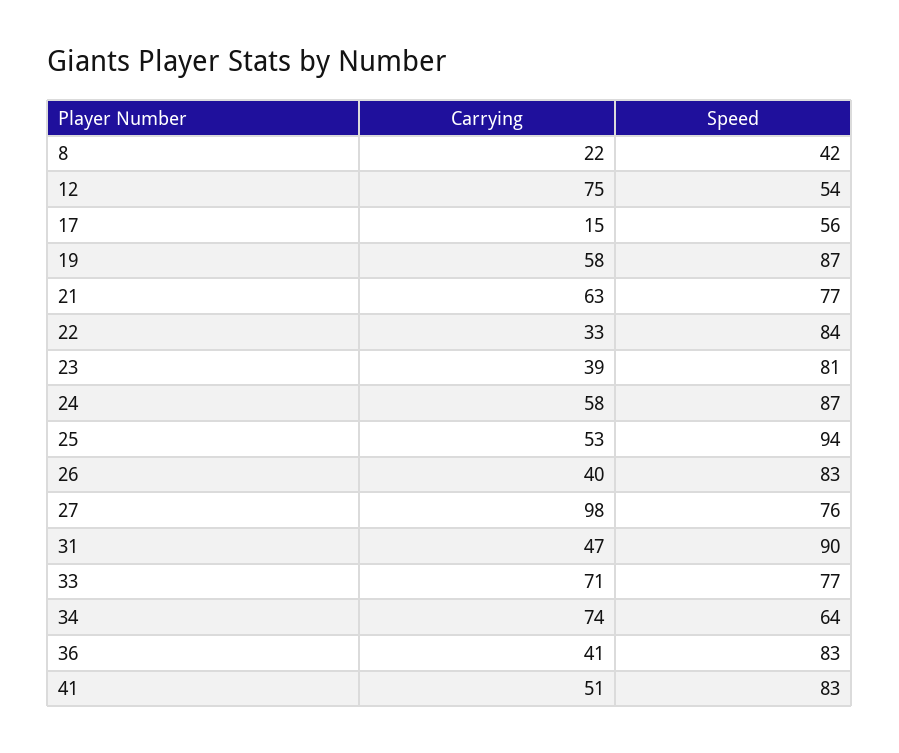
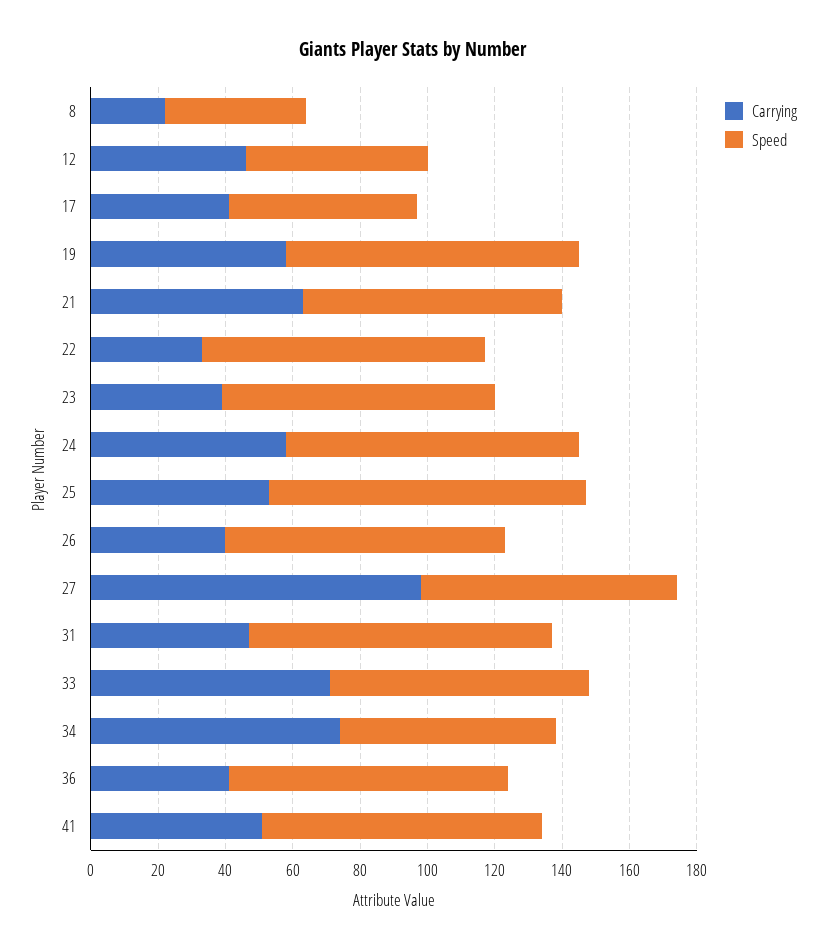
Carrying, 12: 75 -> 45
Carrying, 17: 15 -> 40

